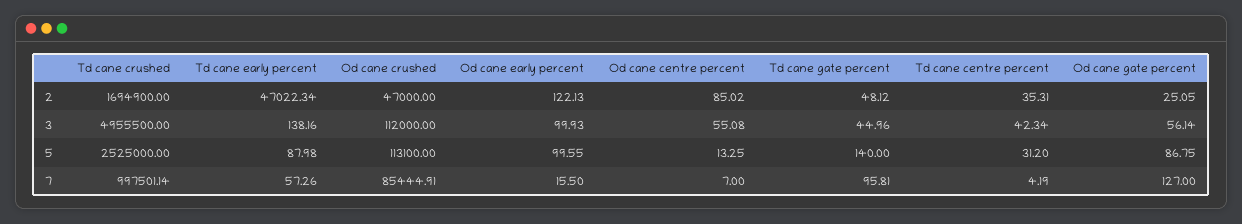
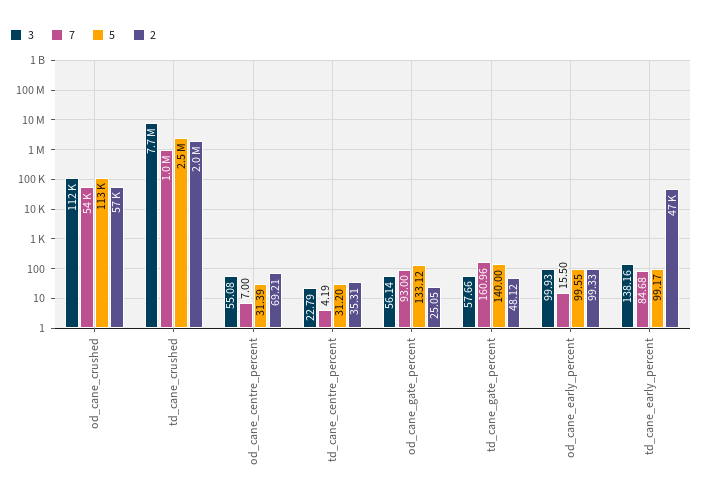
2, Td cane crushed: 1694900 -> 2000000
2, Od cane crushed: 47000 -> 57000
2, Od cane early percent: 122.13 -> 99.33
2, Od cane centre percent: 85.02 -> 69.21
3, Td cane crushed: 4955500 -> 7700000
3, Td cane gate percent: 44.96 -> 57.66
3, Td cane centre percent: 42.34 -> 22.79
5, Td cane early percent: 87.98 -> 99.17
5, Od cane centre percent: 13.25 -> 31.39
5, Od cane gate percent: 86.75 -> 133.12
7, Td cane early percent: 57.26 -> 84.68
7, Od cane crushed: 85444.91 -> 54000
7, Td cane gate percent: 95.81 -> 160.96
7, Od cane gate percent: 127 -> 93

